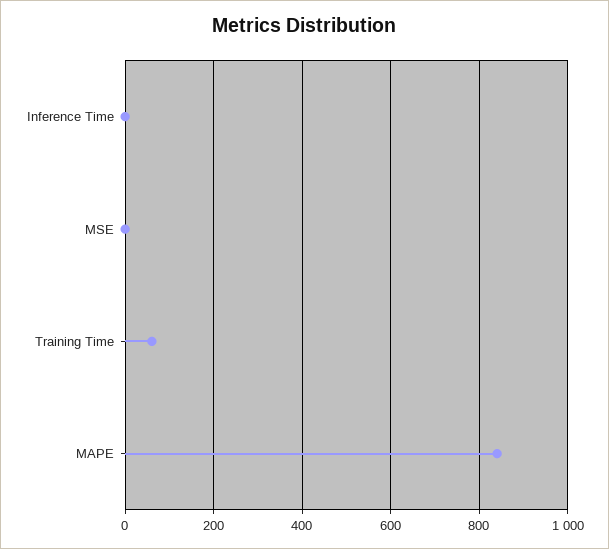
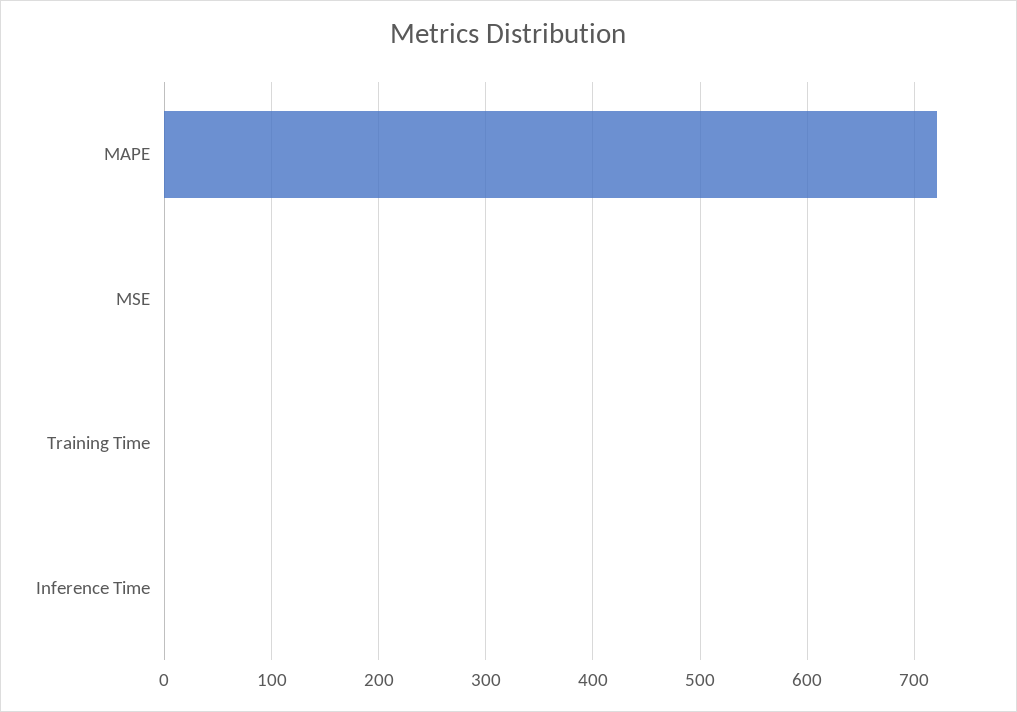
Training Time: 60 -> 0
MAPE: 840 -> 720

